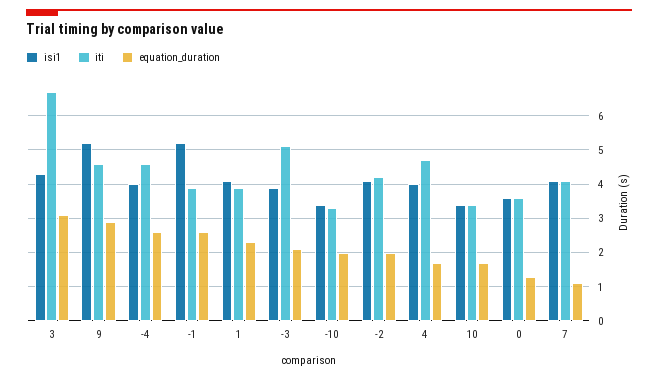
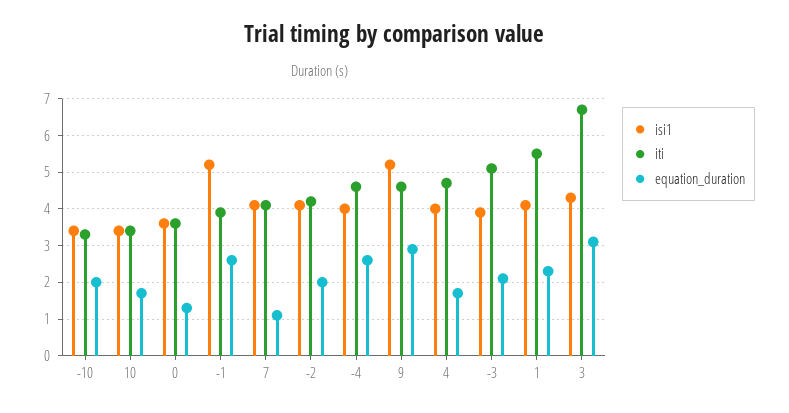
iti, 1: 4 -> 5.5

